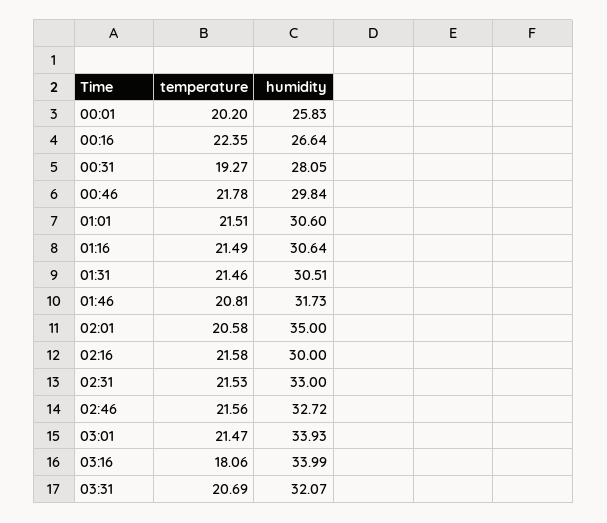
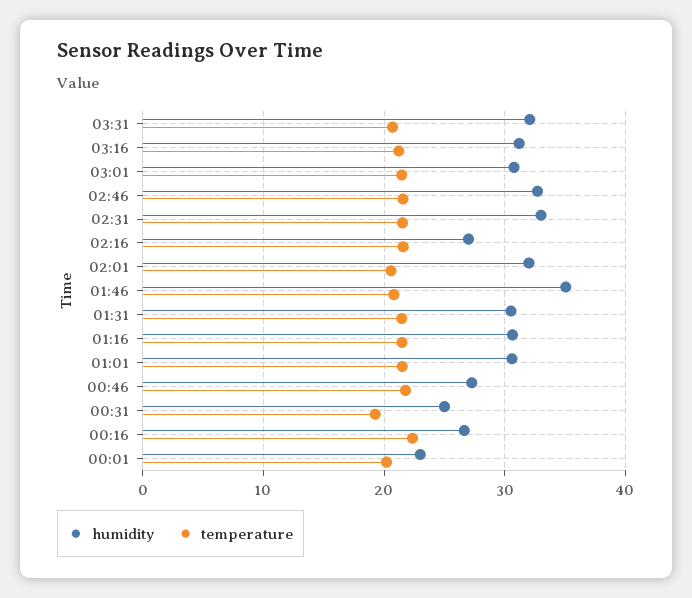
humidity, 00:01: 25.83 -> 23
humidity, 00:31: 28.05 -> 25
humidity, 00:46: 29.84 -> 27
humidity, 01:46: 31.73 -> 35
humidity, 02:01: 35 -> 32
humidity, 02:16: 30 -> 27
humidity, 03:01: 33.93 -> 31
temperature, 03:16: 18.06 -> 21
humidity, 03:16: 33.99 -> 31

